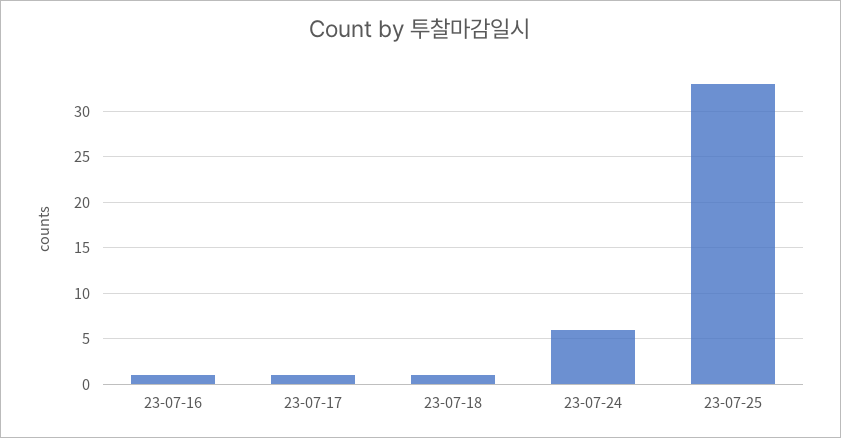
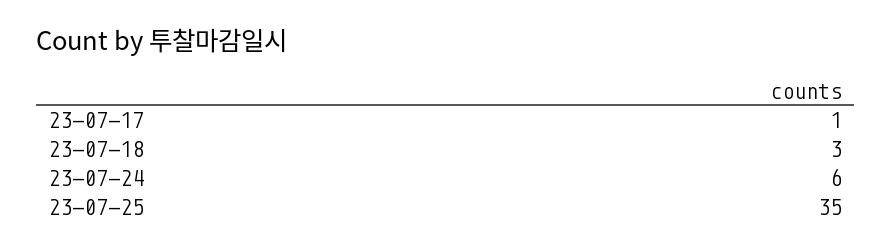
23-07-16: 1 -> none
23-07-18: 1 -> 3
23-07-25: 33 -> 35

